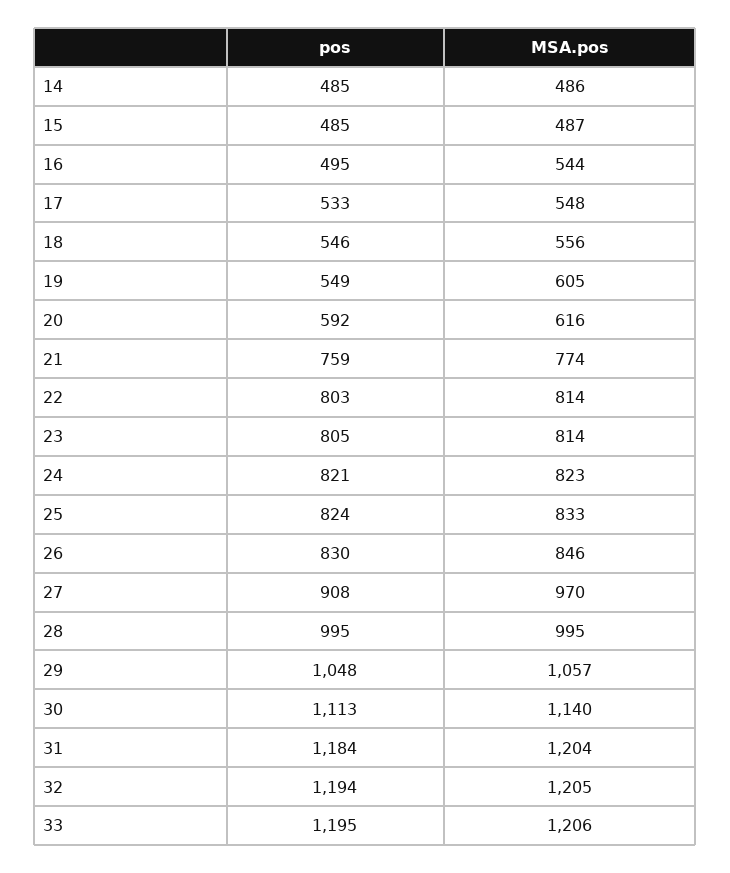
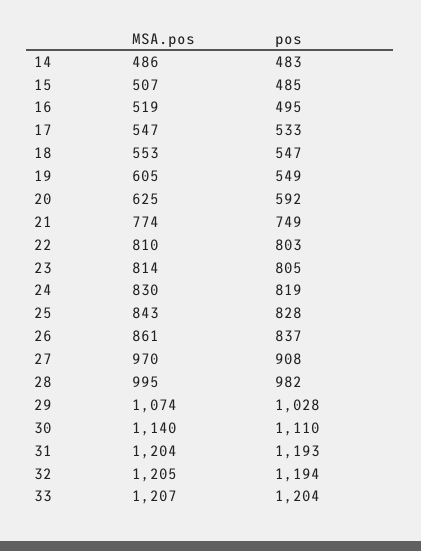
pos, 14: 485 -> 483
MSA.pos, 15: 487 -> 507
MSA.pos, 16: 544 -> 519
MSA.pos, 17: 548 -> 547
pos, 18: 546 -> 547
MSA.pos, 18: 556 -> 553
MSA.pos, 20: 616 -> 625
pos, 21: 759 -> 749
MSA.pos, 22: 814 -> 810
pos, 24: 821 -> 819
MSA.pos, 24: 823 -> 830
pos, 25: 824 -> 828
MSA.pos, 25: 833 -> 843
pos, 26: 830 -> 837
MSA.pos, 26: 846 -> 861
pos, 28: 995 -> 982
pos, 29: 1048 -> 1028
MSA.pos, 29: 1057 -> 1074
pos, 30: 1113 -> 1110
pos, 31: 1184 -> 1193
pos, 33: 1195 -> 1204
MSA.pos, 33: 1206 -> 1207

